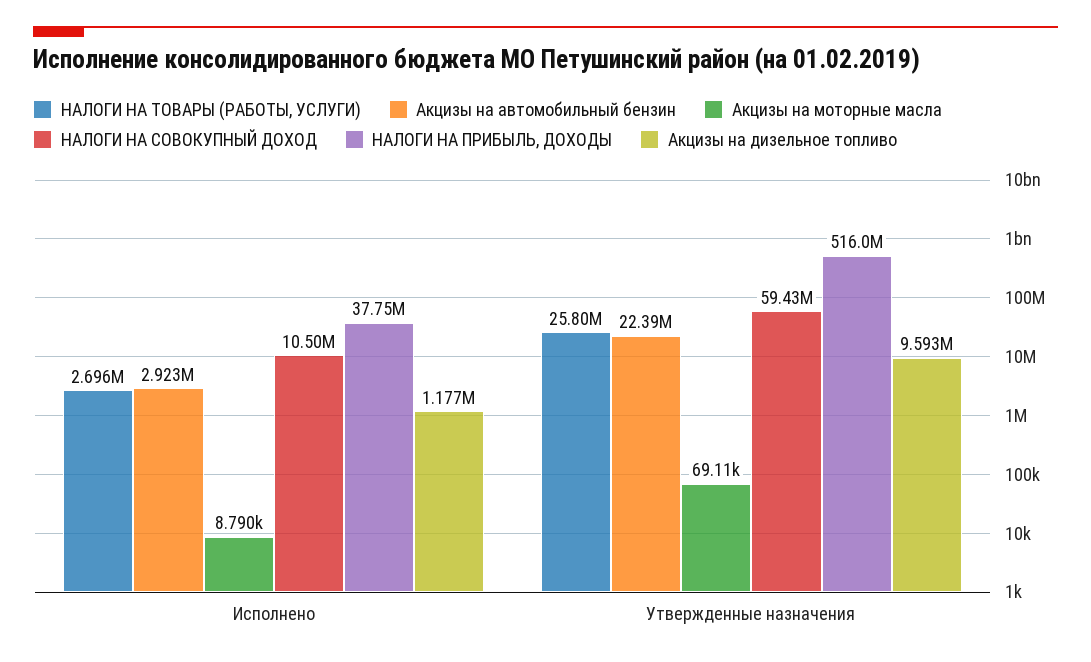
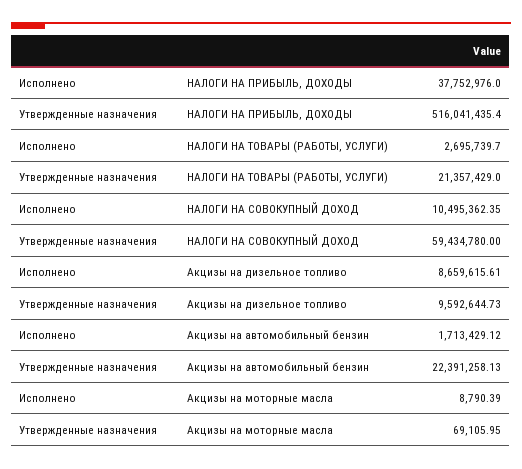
Акцизы на автомобильный бензин, Исполнено: 2923000 -> 1713429.12
Акцизы на дизельное топливо, Исполнено: 1177000 -> 8659615.61
НАЛОГИ НА ТОВАРЫ (РАБОТЫ, УСЛУГИ), Утвержденные назначения: 25800000 -> 21357429

